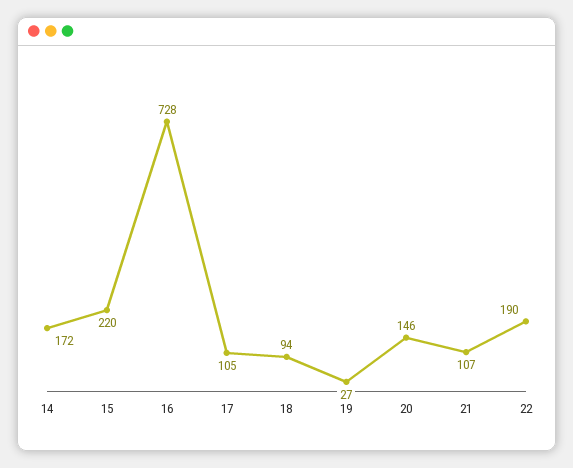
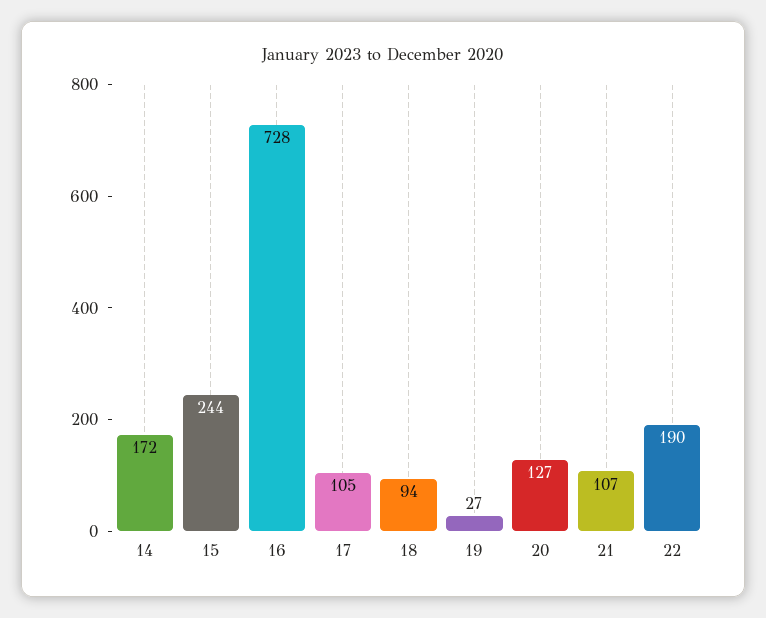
15: 220 -> 244
20: 146 -> 127

